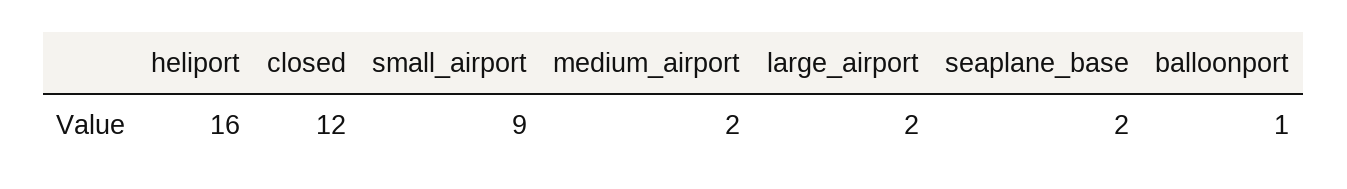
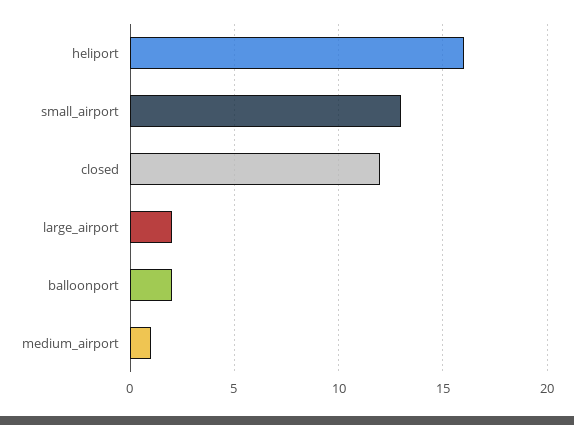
small_airport: 9 -> 13
medium_airport: 2 -> 1
seaplane_base: 2 -> none
balloonport: 1 -> 2

